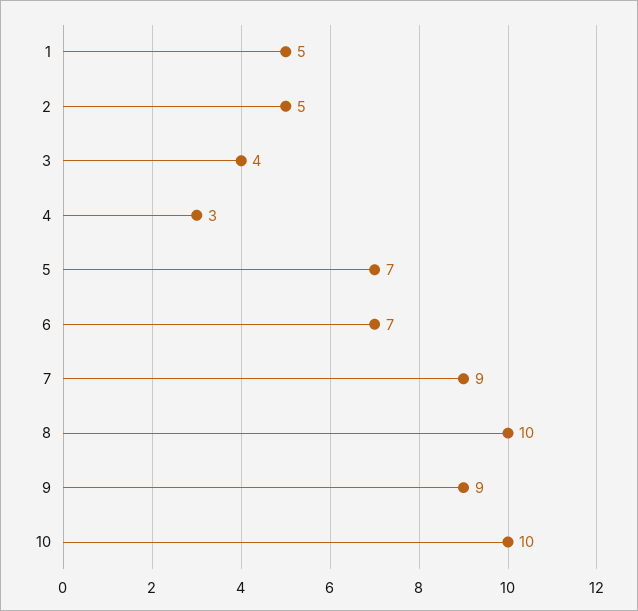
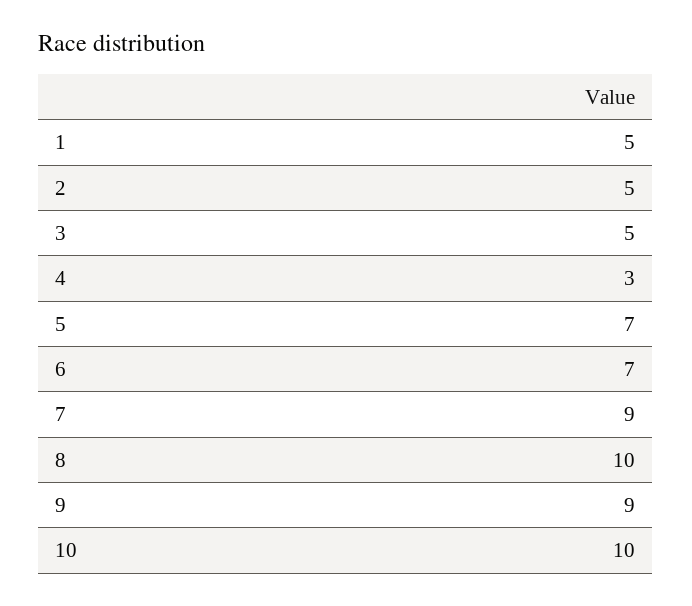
3: 4 -> 5

